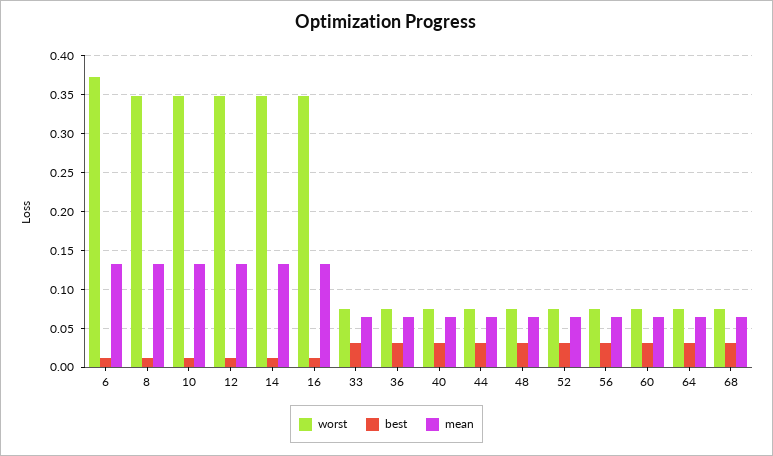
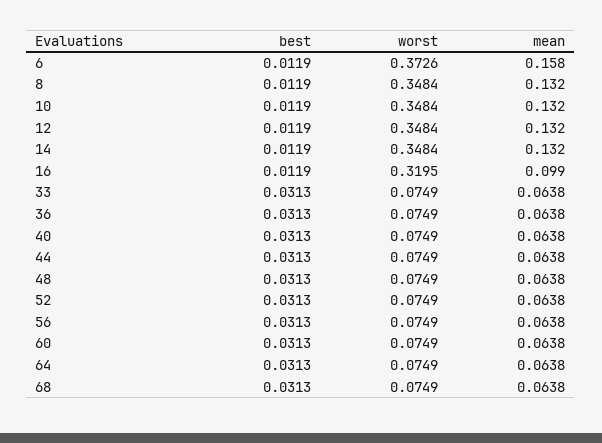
mean, 6: 0.13 -> 0.158
worst, 16: 0.35 -> 0.3195
mean, 16: 0.13 -> 0.099

